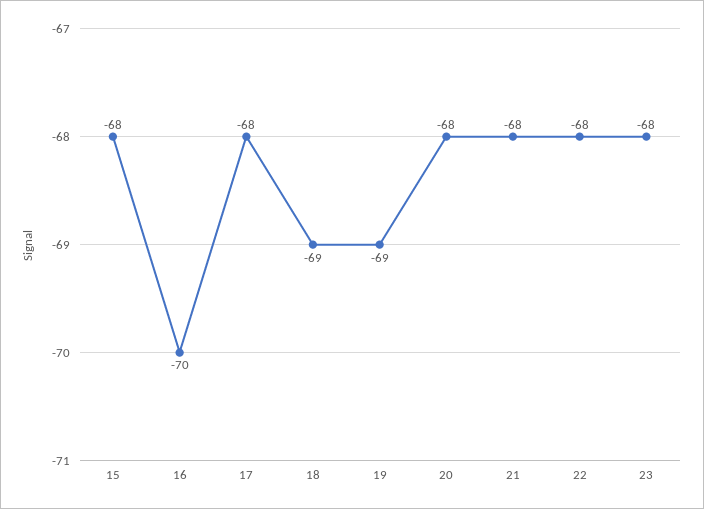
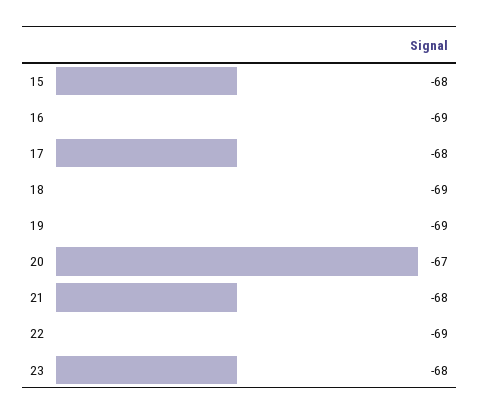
16: -70 -> -69
20: -68 -> -67
22: -68 -> -69

